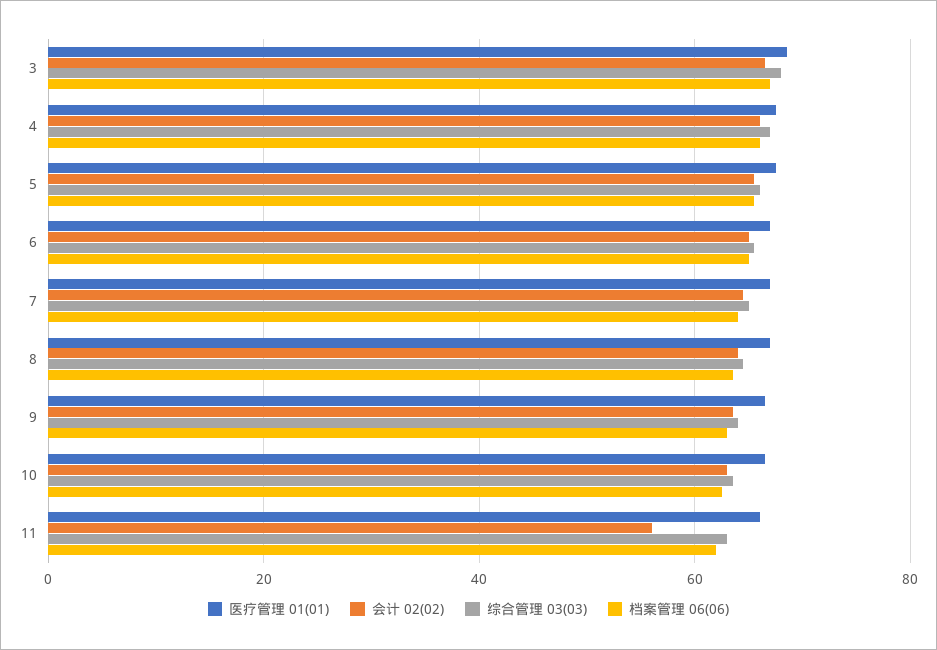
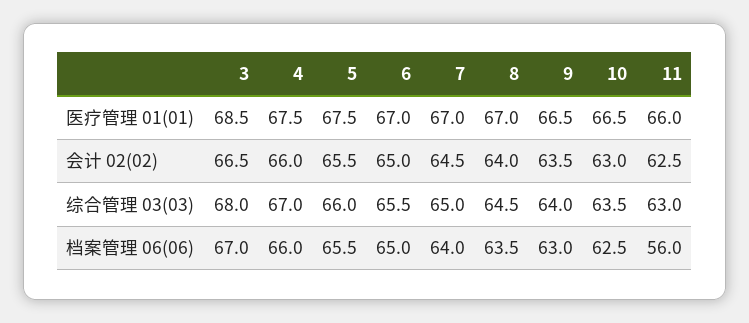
会计 02(02), 11: 56 -> 62.5
档案管理 06(06), 11: 62 -> 56

